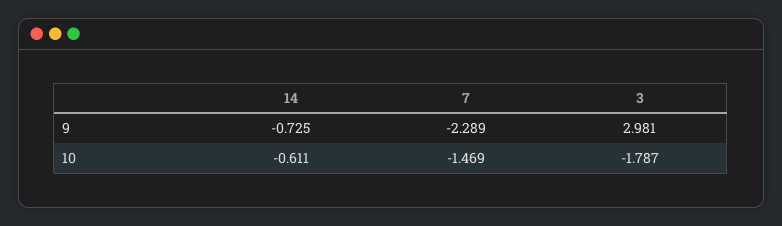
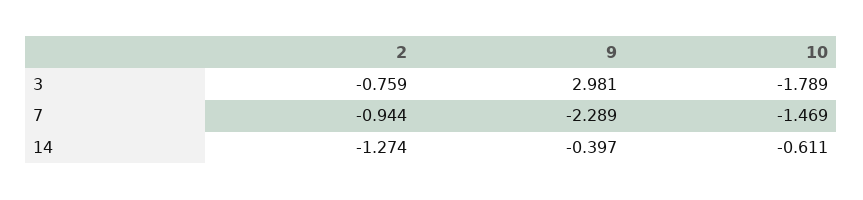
14, 9: -0.725 -> -0.397
3, 10: -1.787 -> -1.789
3, 2: none -> -0.759
7, 2: none -> -0.944
14, 2: none -> -1.274

